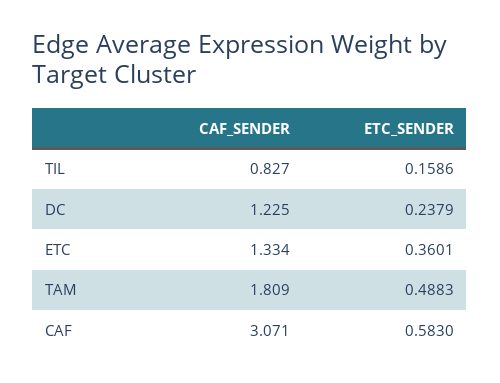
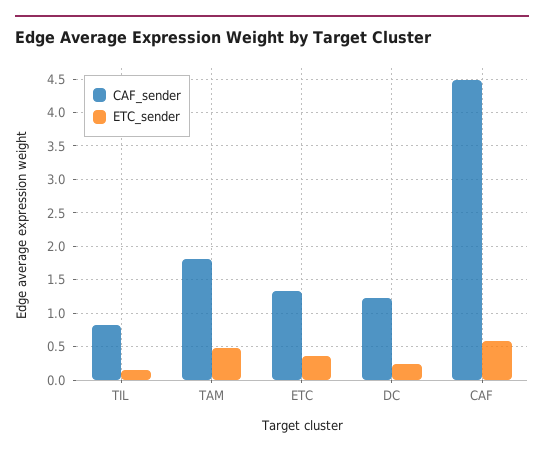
CAF_SENDER, CAF: 3.071 -> 4.5

